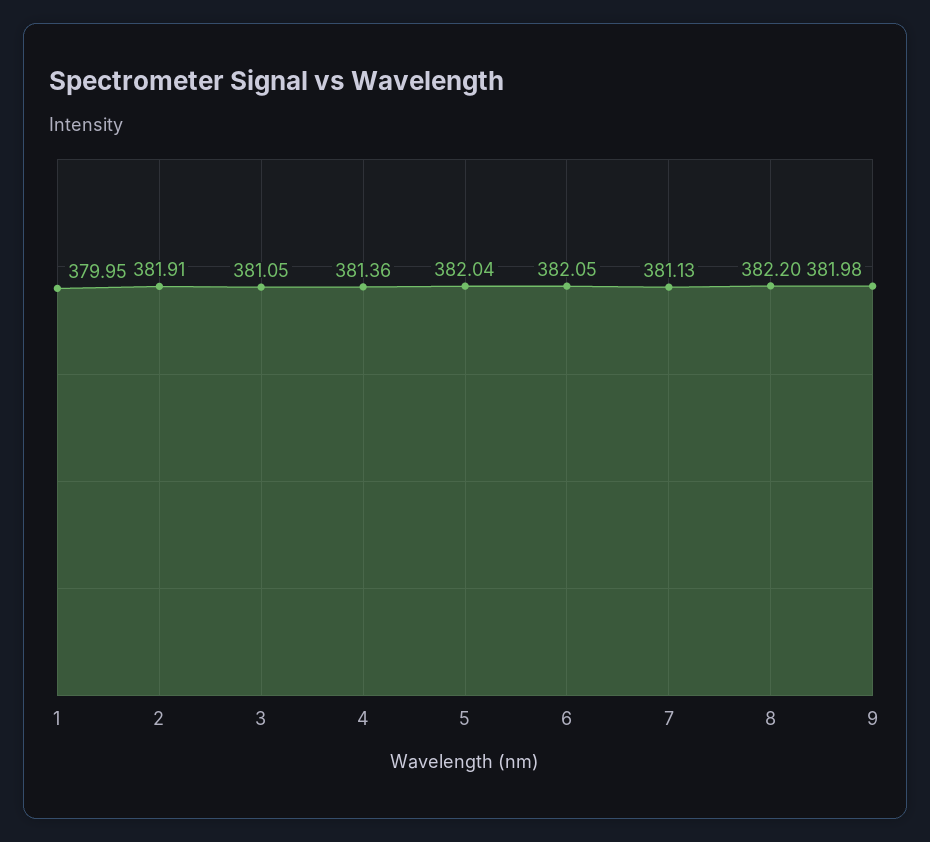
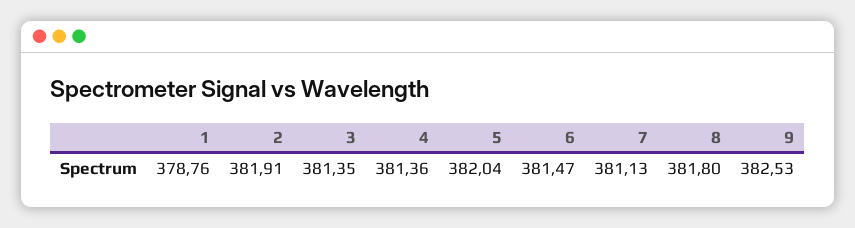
1: 379.95 -> 378.76
3: 381.05 -> 381.35
6: 382.05 -> 381.47
8: 382.2 -> 381.8
9: 381.98 -> 382.53

